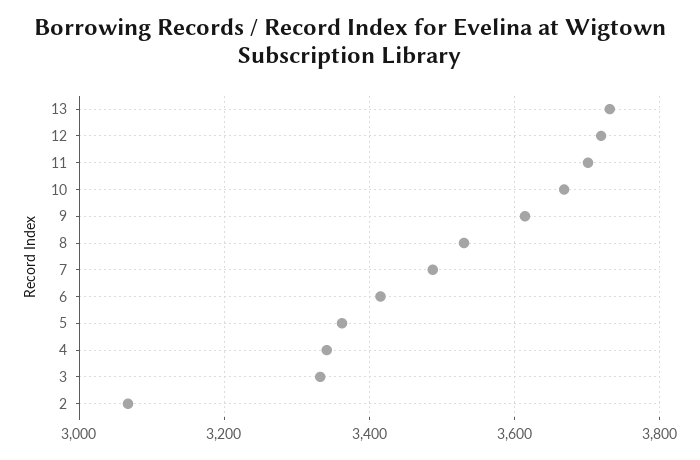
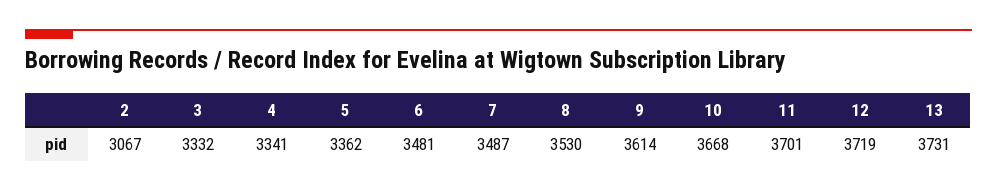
6: 3420 -> 3481

